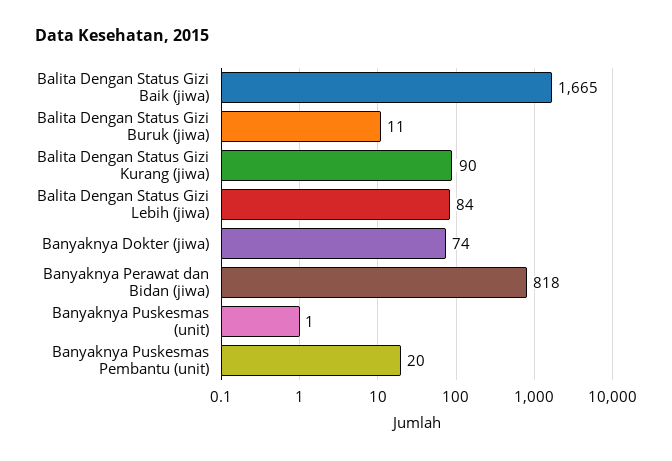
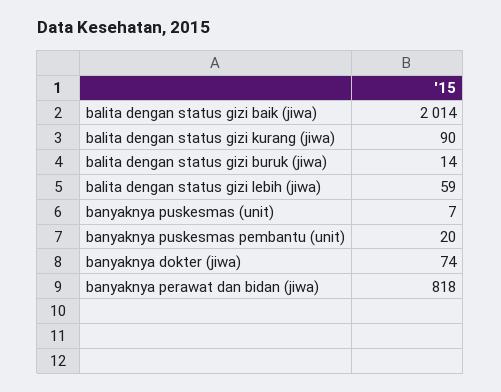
Balita Dengan Status Gizi Baik (jiwa): 1665 -> 2014
Balita Dengan Status Gizi Buruk (jiwa): 11 -> 14
Balita Dengan Status Gizi Lebih (jiwa): 84 -> 59
Banyaknya Puskesmas (unit): 1 -> 7

